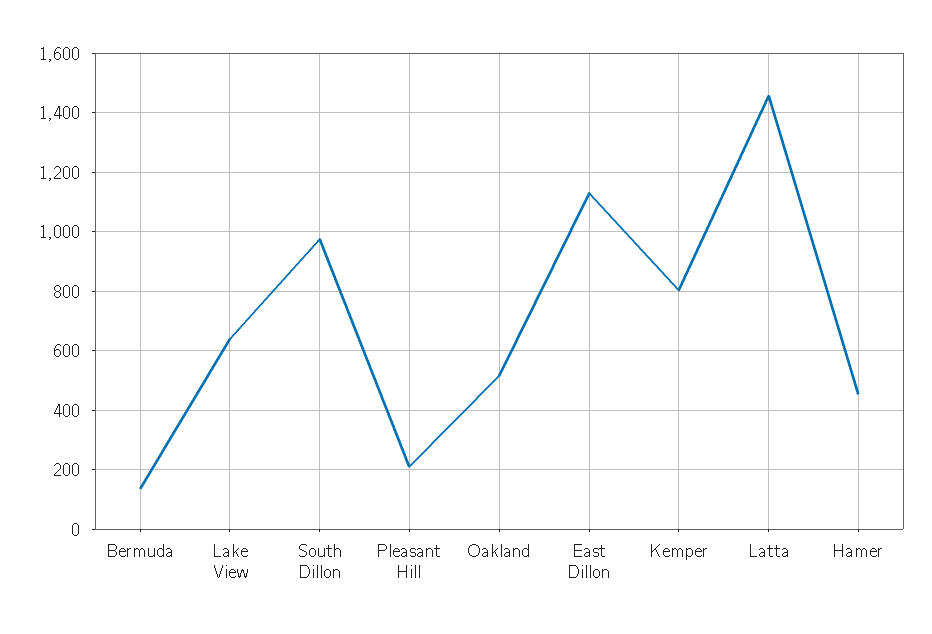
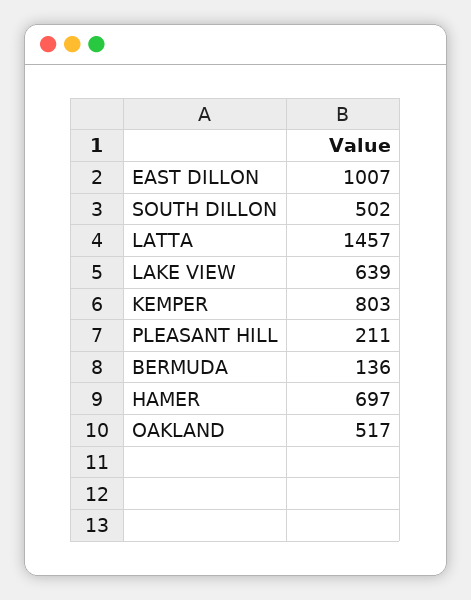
South Dillon: 975 -> 502
East Dillon: 1125 -> 1007
Hamer: 450 -> 697

